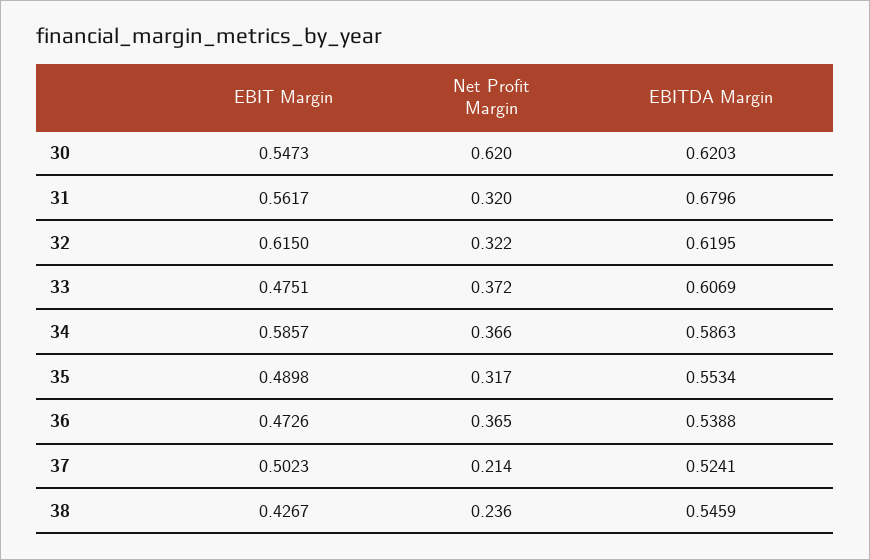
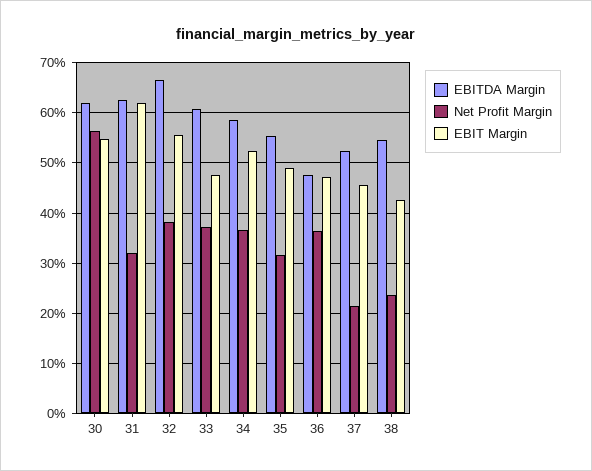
Net Profit Margin, 30: 0.62 -> 0.56
EBIT Margin, 31: 0.5617 -> 0.62
EBITDA Margin, 31: 0.6796 -> 0.62
EBIT Margin, 32: 0.615 -> 0.56
Net Profit Margin, 32: 0.322 -> 0.38
EBITDA Margin, 32: 0.6195 -> 0.66
EBIT Margin, 34: 0.5857 -> 0.52
EBITDA Margin, 36: 0.5388 -> 0.48
EBIT Margin, 37: 0.5023 -> 0.46

